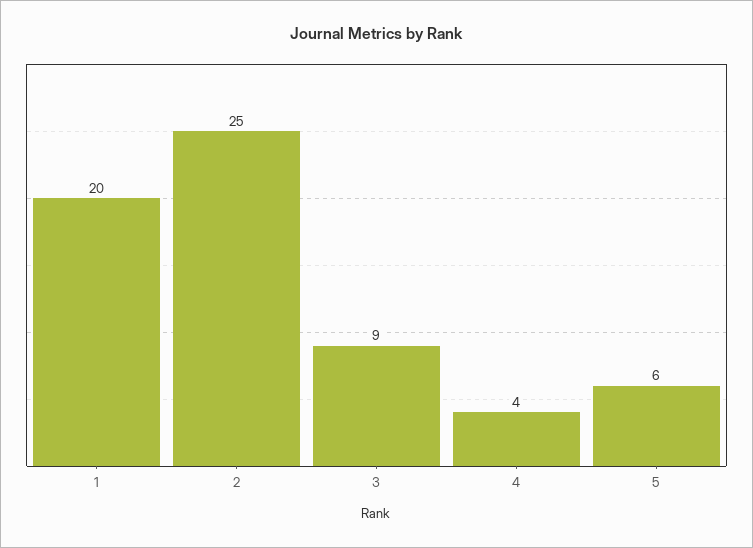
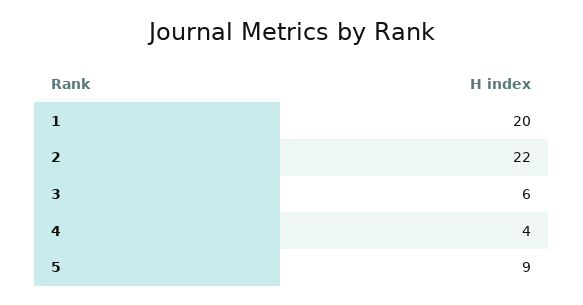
2: 25 -> 22
3: 9 -> 6
5: 6 -> 9

